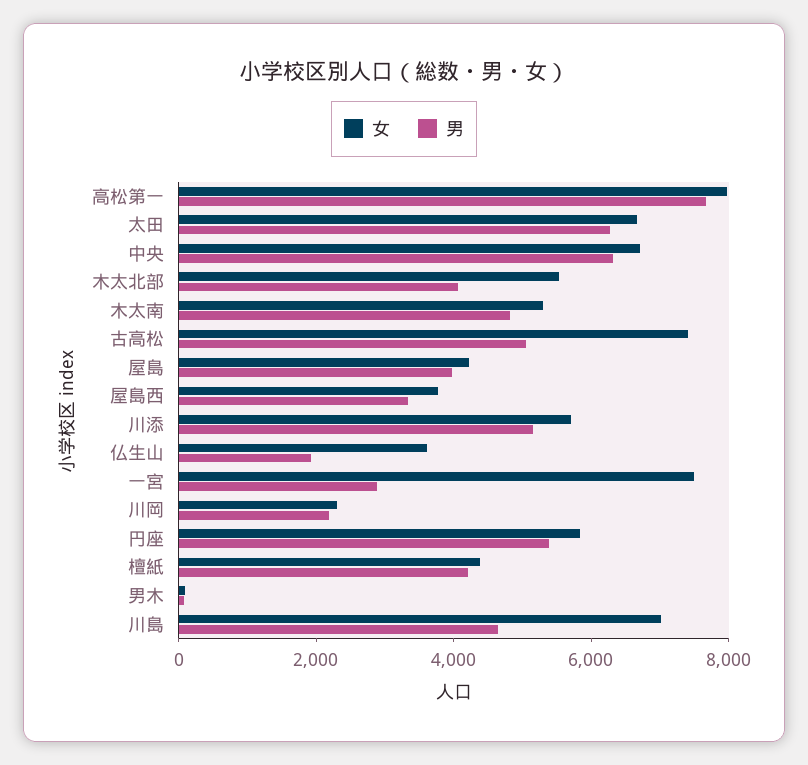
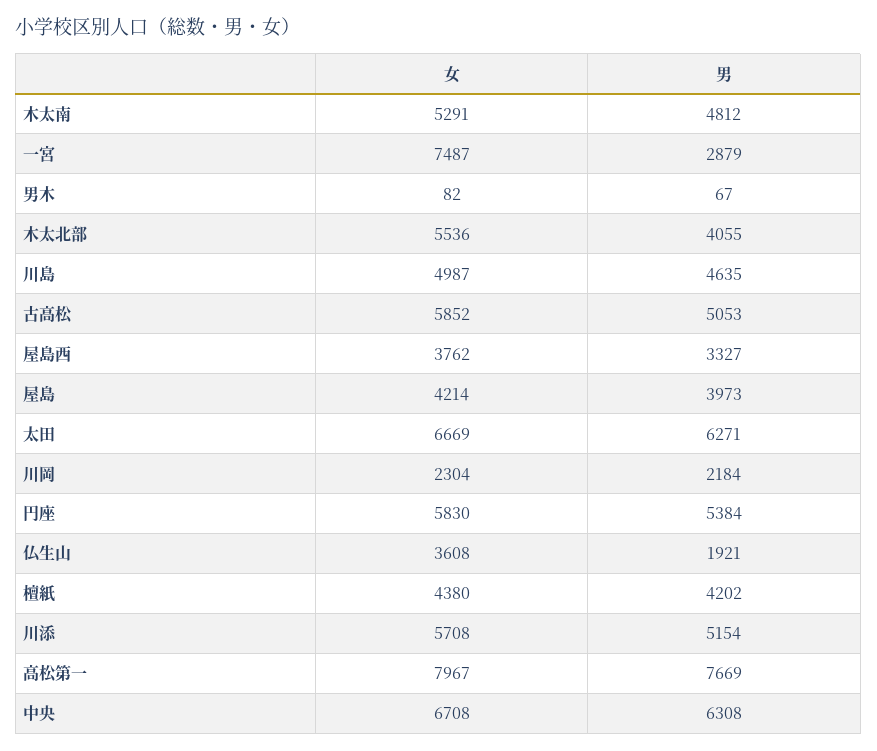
女, 古高松: 7500 -> 5852
女, 川島: 7000 -> 4987

